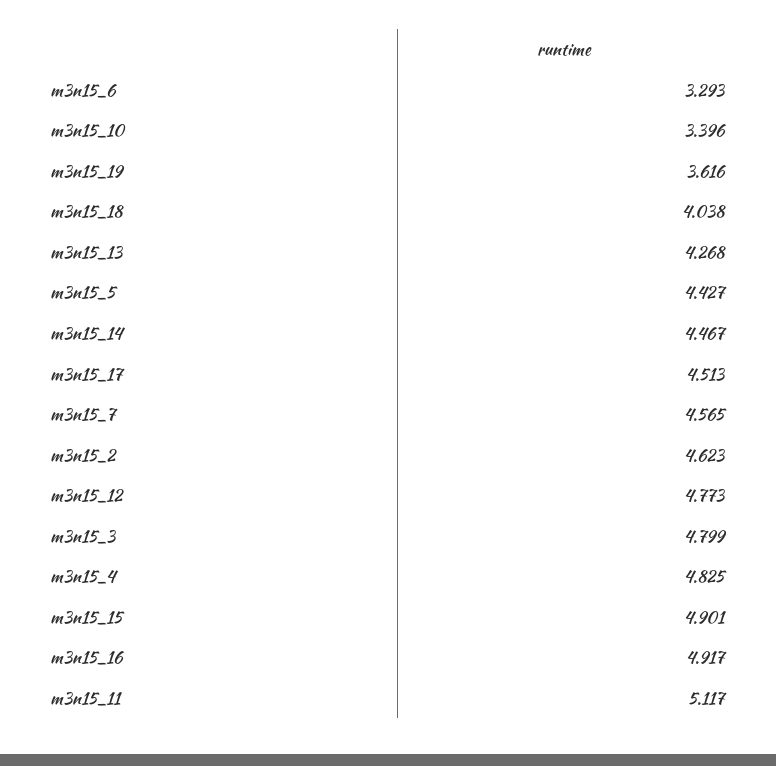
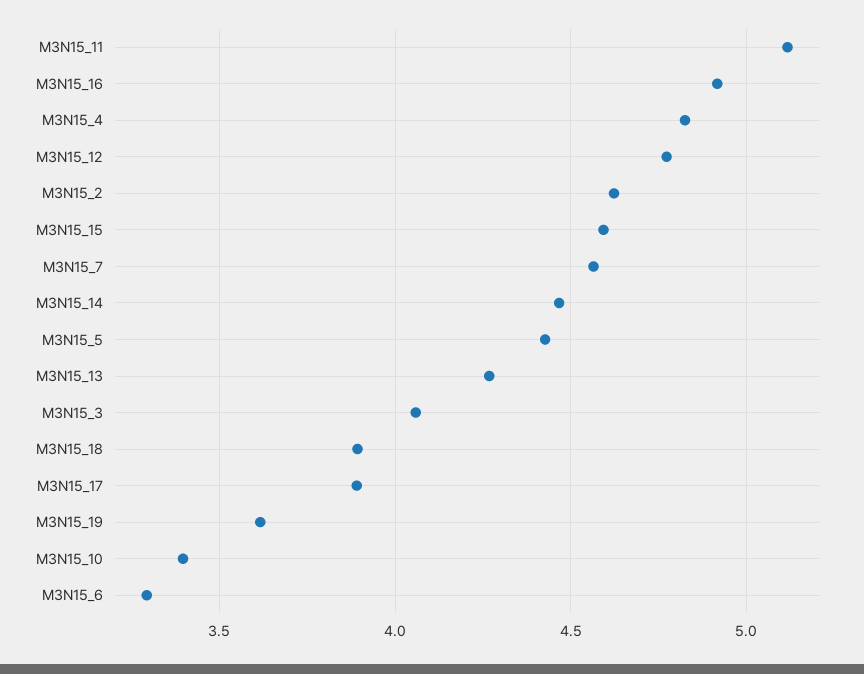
m3n15_18: 4.038 -> 3.9
m3n15_17: 4.513 -> 3.9
m3n15_3: 4.799 -> 4.05
m3n15_15: 4.901 -> 4.6

